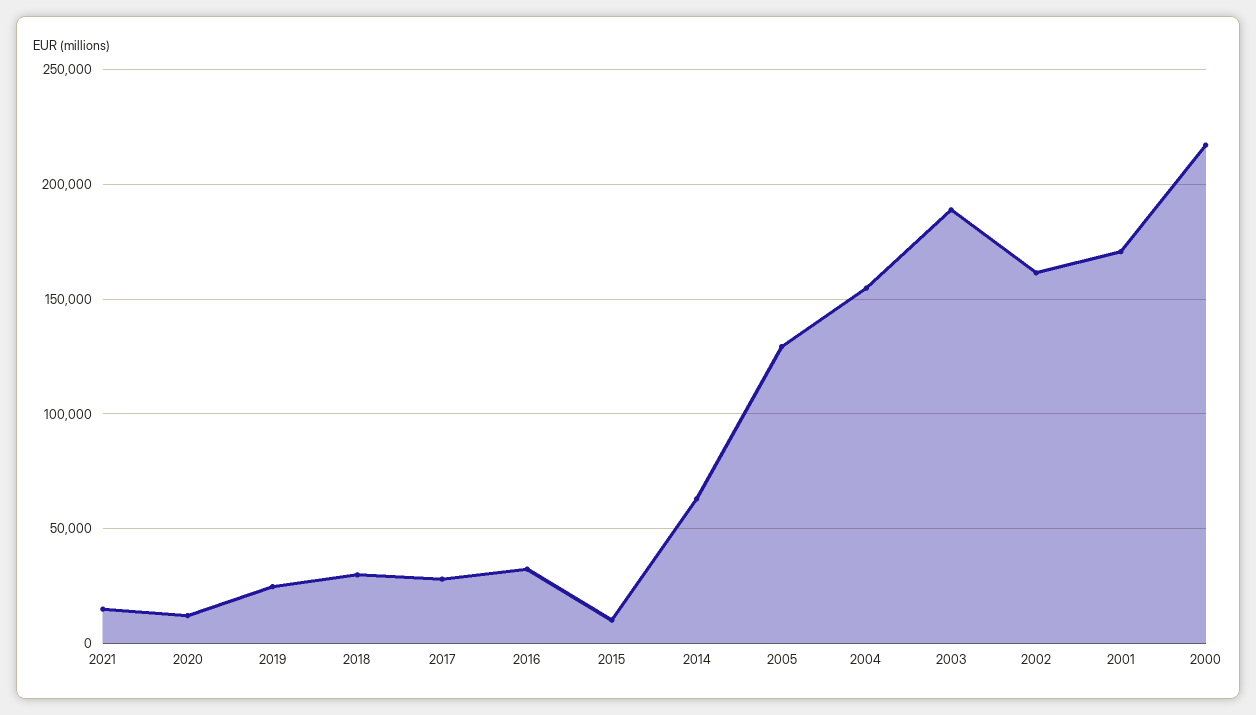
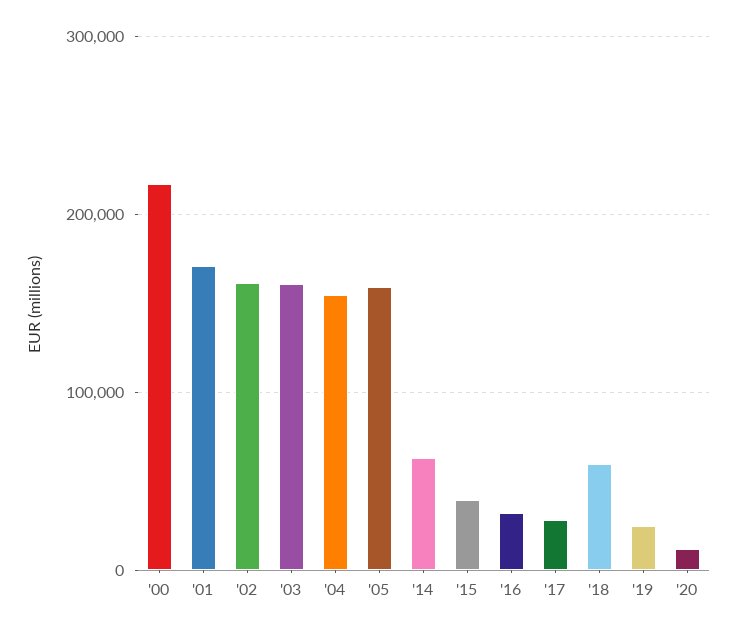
2021: 15000 -> none
2018: 30000 -> 60000
2015: 10000 -> 40000
2005: 130000 -> 160000
2003: 190000 -> 160000

